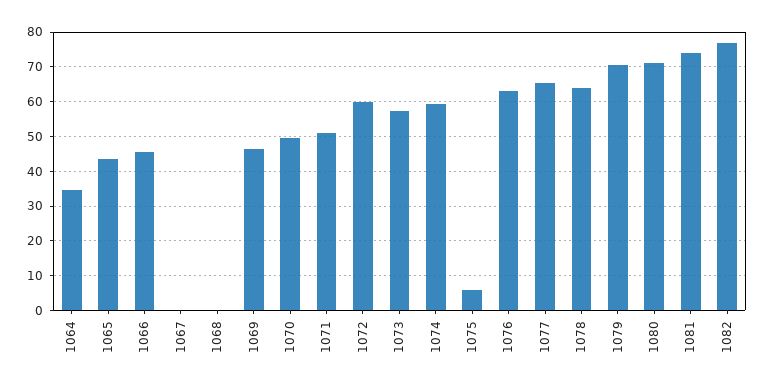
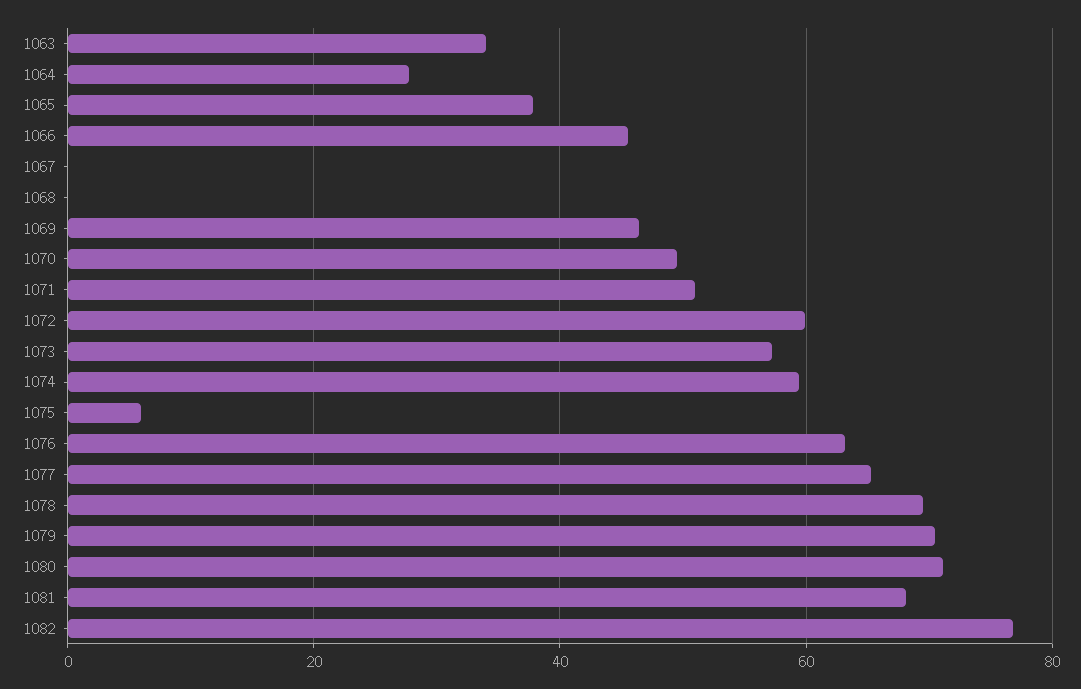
1064: 34 -> 28
1065: 44 -> 38
1078: 64 -> 70
1081: 74 -> 68
1063: none -> 34

